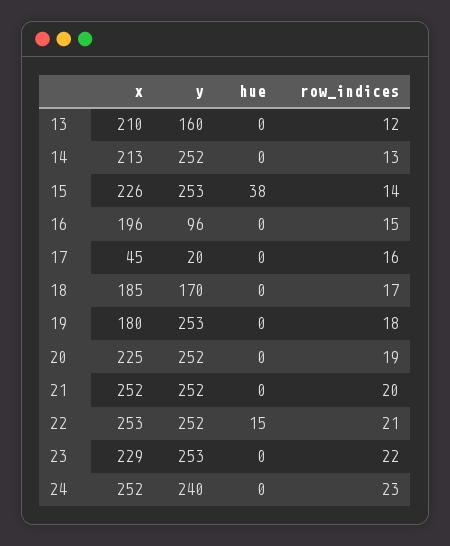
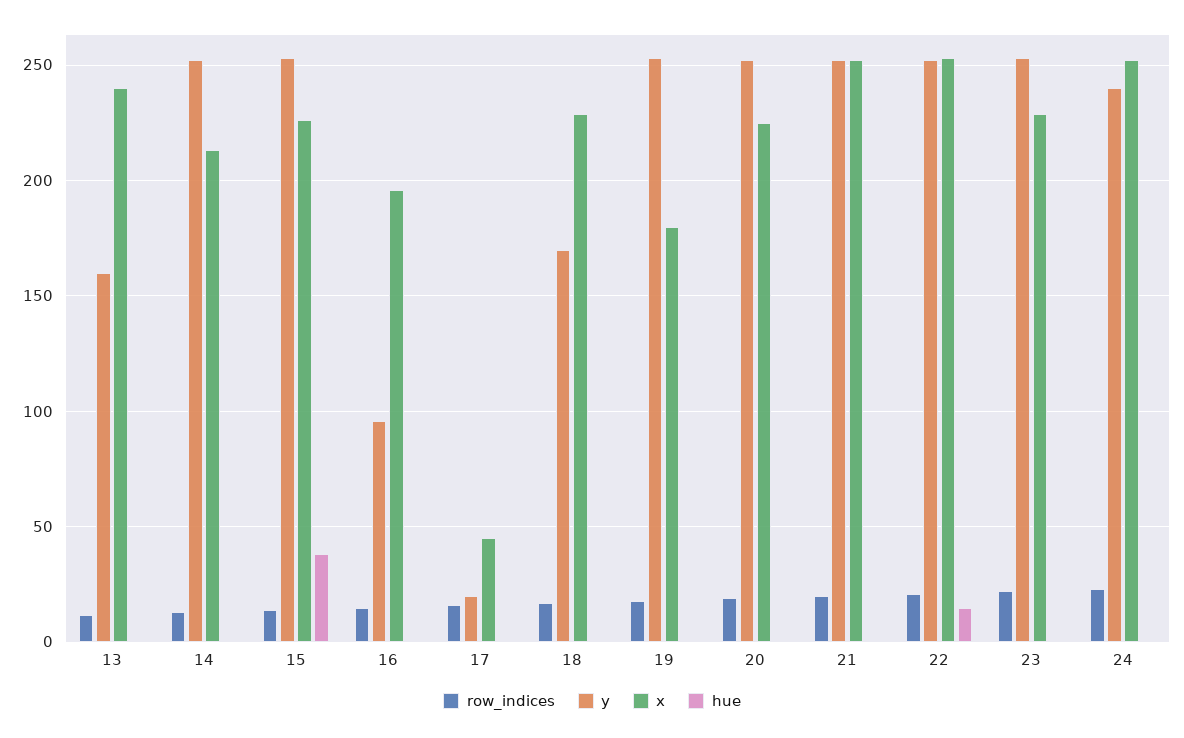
x, 13: 210 -> 240
x, 18: 185 -> 230

